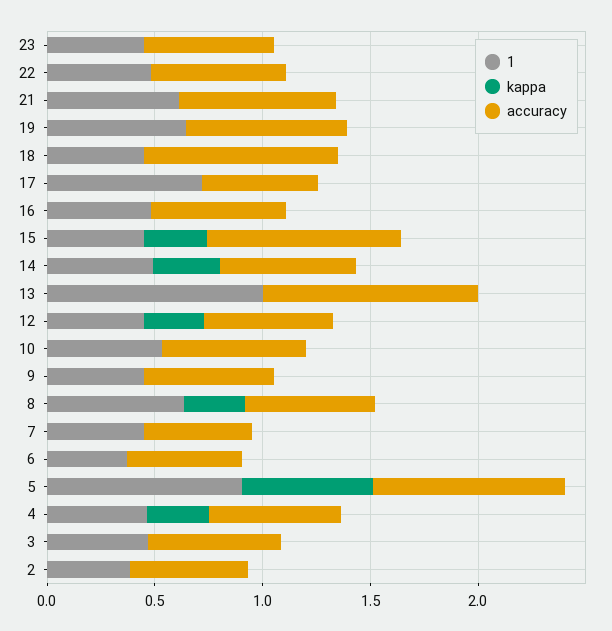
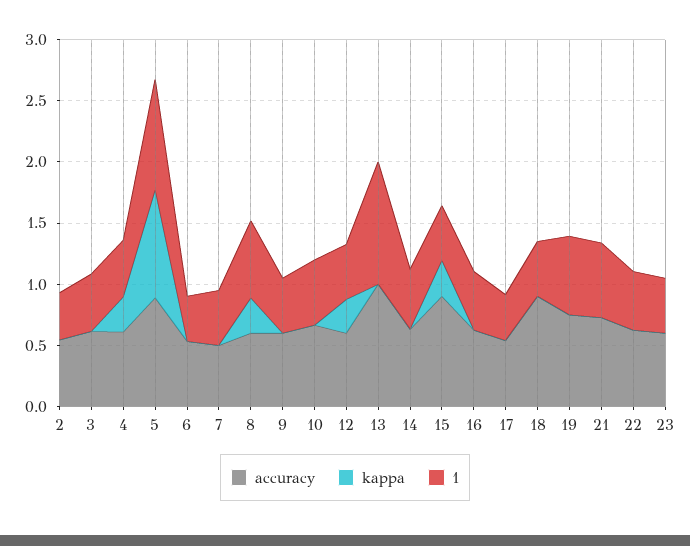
1, 17: 0.7 -> 0.4
kappa, 14: 0.3 -> 0
kappa, 5: 0.6 -> 0.9

